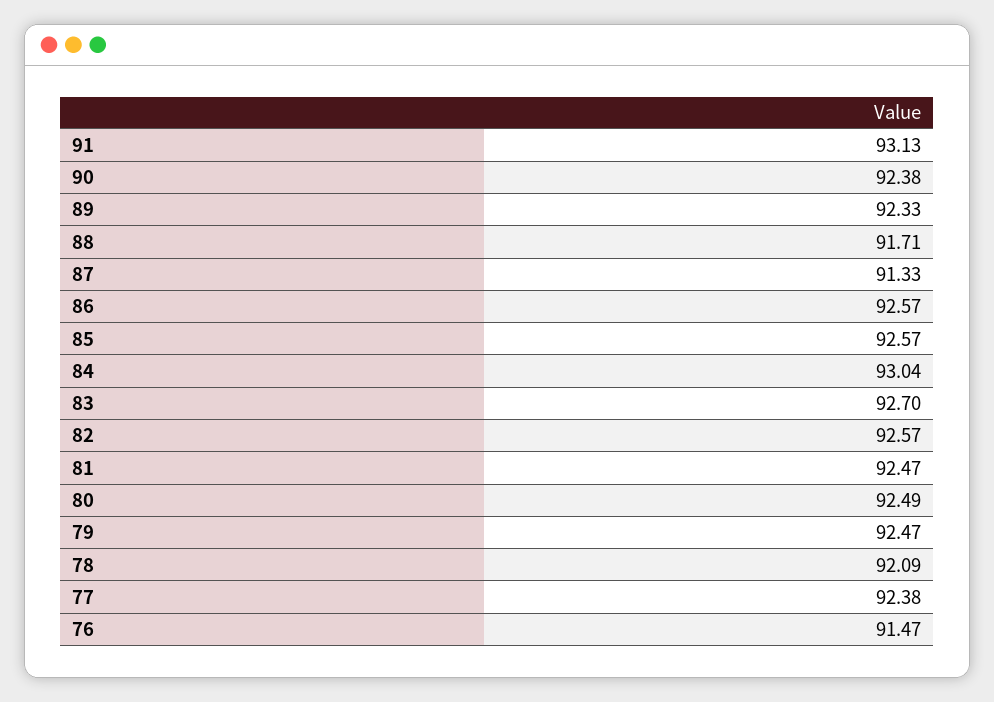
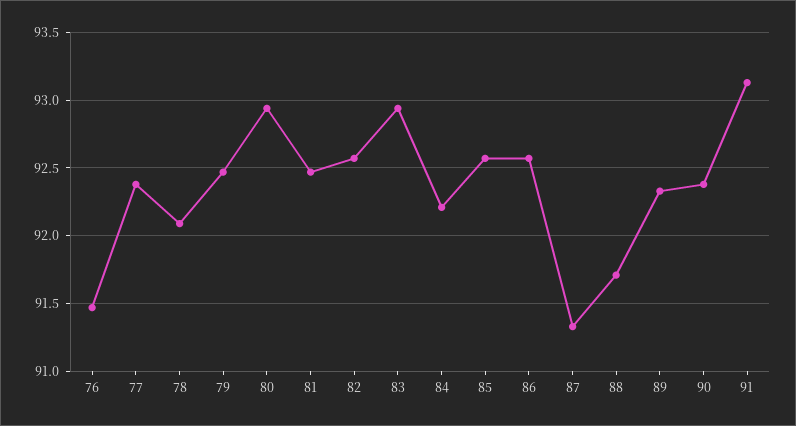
84: 93.04 -> 92.2
83: 92.7 -> 92.95
80: 92.49 -> 92.95

